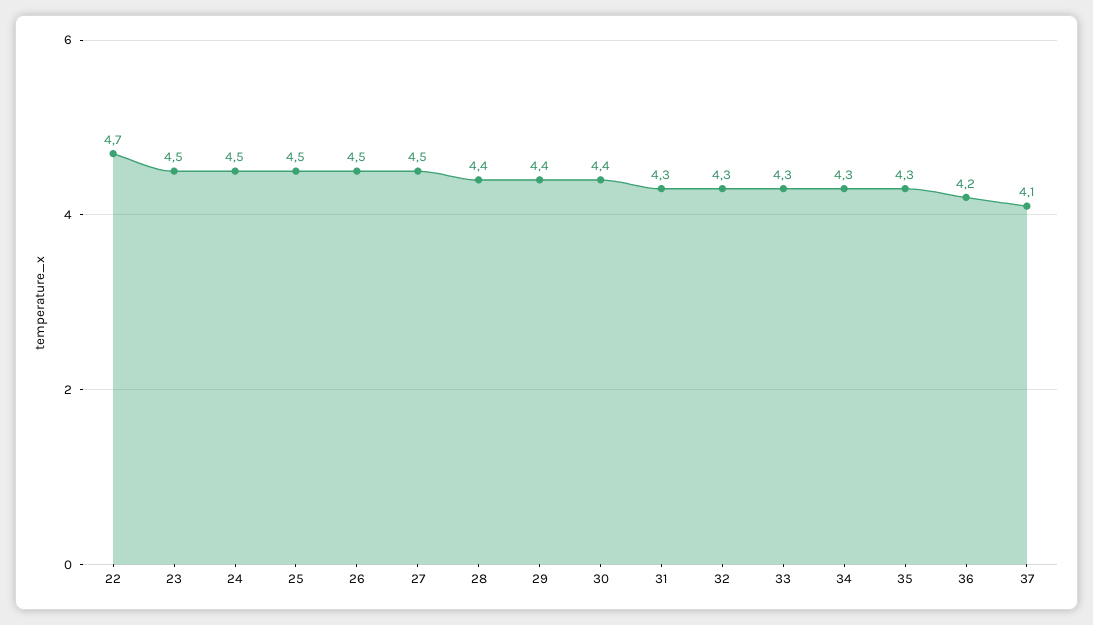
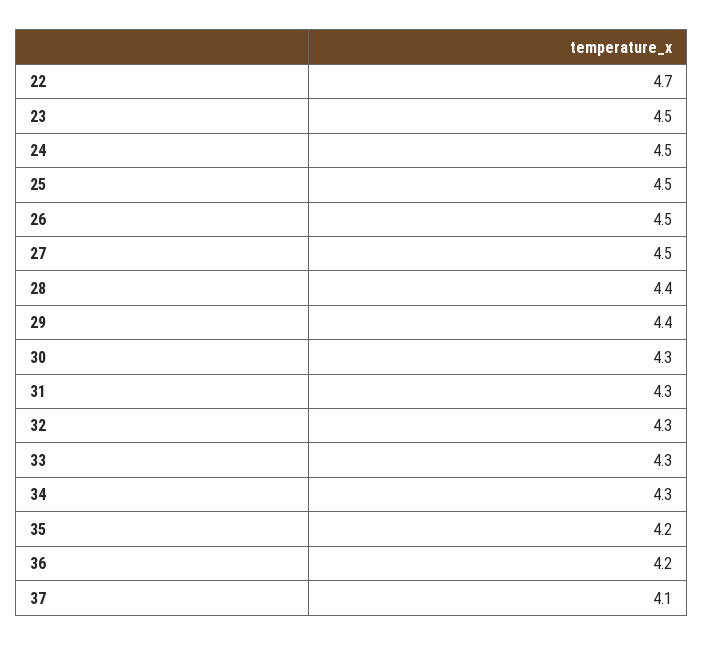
30: 4.4 -> 4.3
35: 4.3 -> 4.2

